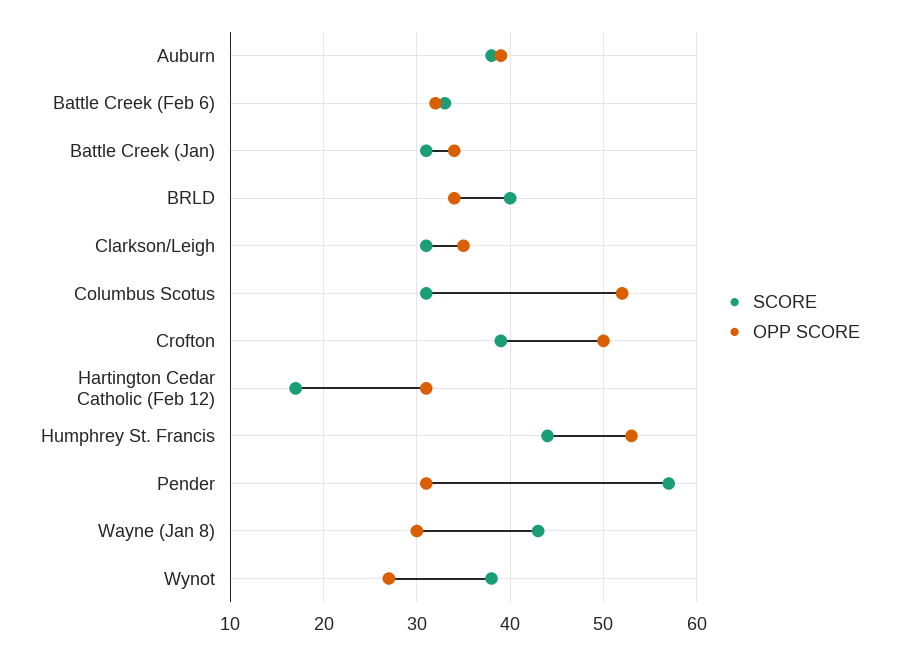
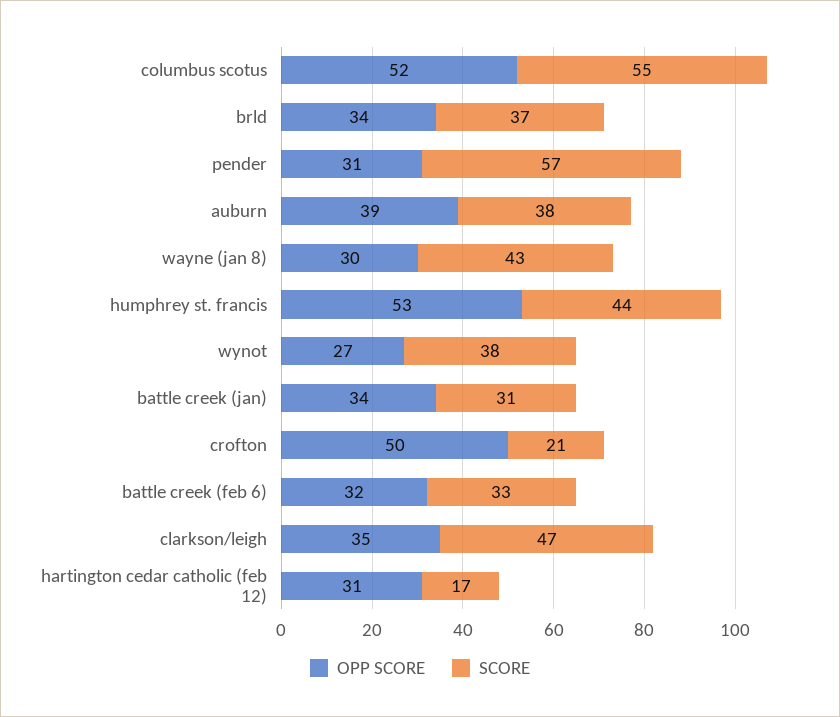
SCORE, BRLD: 40 -> 37
SCORE, Clarkson/Leigh: 31 -> 47
SCORE, Columbus Scotus: 31 -> 55
SCORE, Crofton: 39 -> 21

